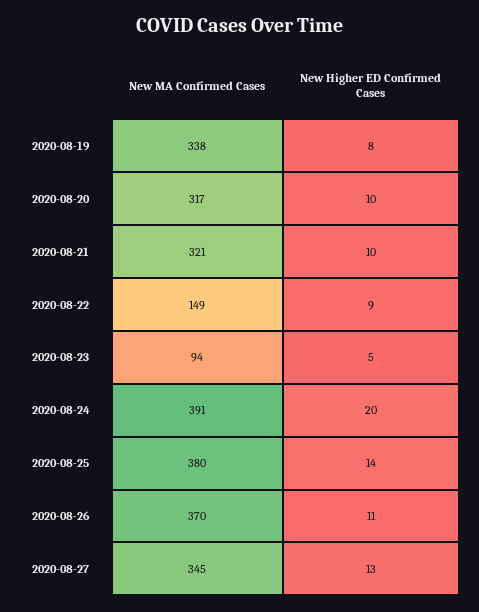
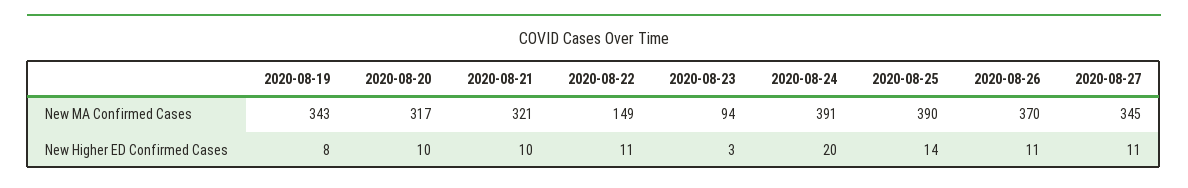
New MA Confirmed Cases, 2020-08-19: 338 -> 343
New Higher ED Confirmed Cases, 2020-08-22: 9 -> 11
New Higher ED Confirmed Cases, 2020-08-23: 5 -> 3
New MA Confirmed Cases, 2020-08-25: 380 -> 390
New Higher ED Confirmed Cases, 2020-08-27: 13 -> 11

